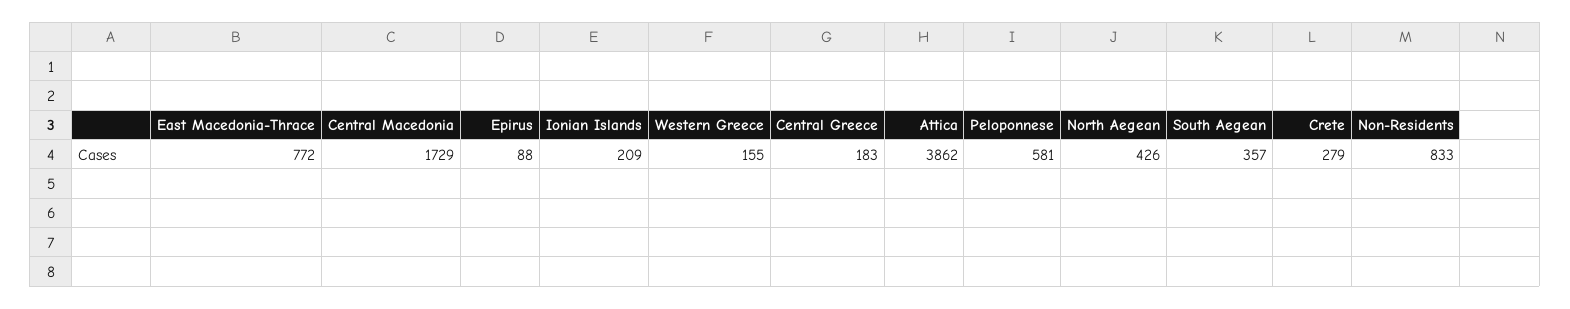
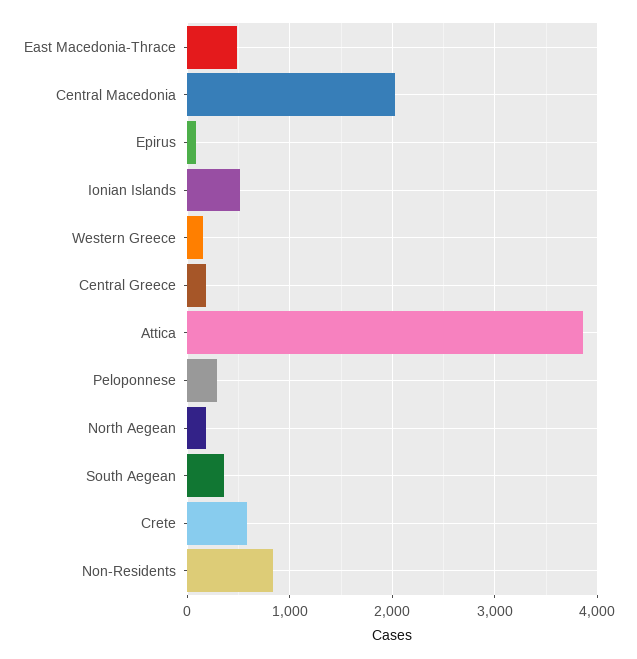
East Macedonia-Thrace: 772 -> 500
Central Macedonia: 1729 -> 2000
Ionian Islands: 209 -> 500
Peloponnese: 581 -> 300
North Aegean: 426 -> 200
Crete: 279 -> 600

